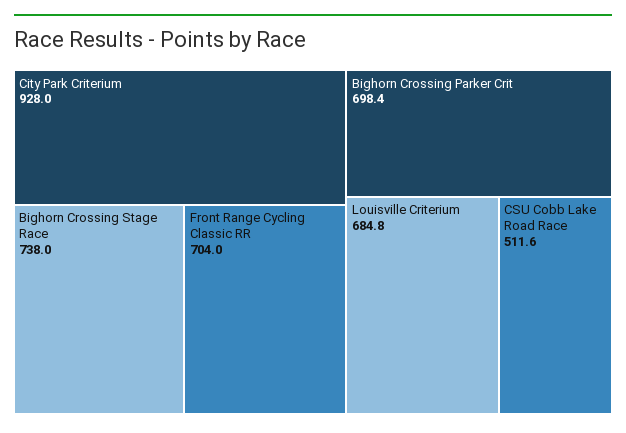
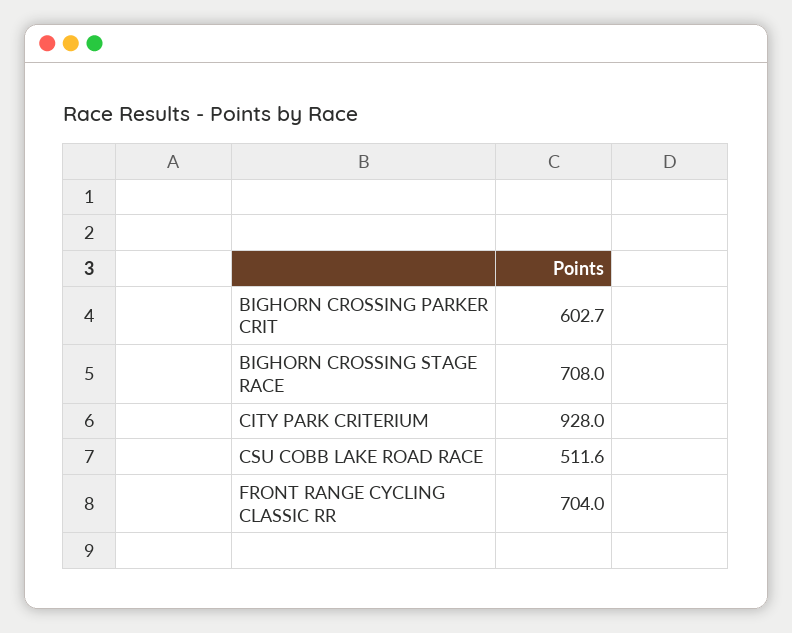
Bighorn Crossing Stage Race: 738 -> 708
Bighorn Crossing Parker Crit: 698.4 -> 602.7
Louisville Criterium: 684.8 -> none

